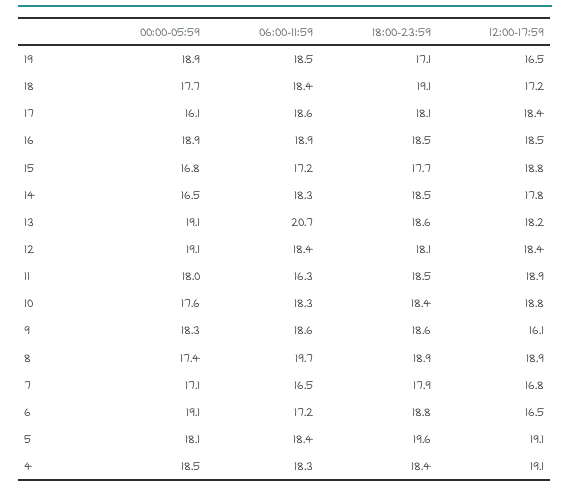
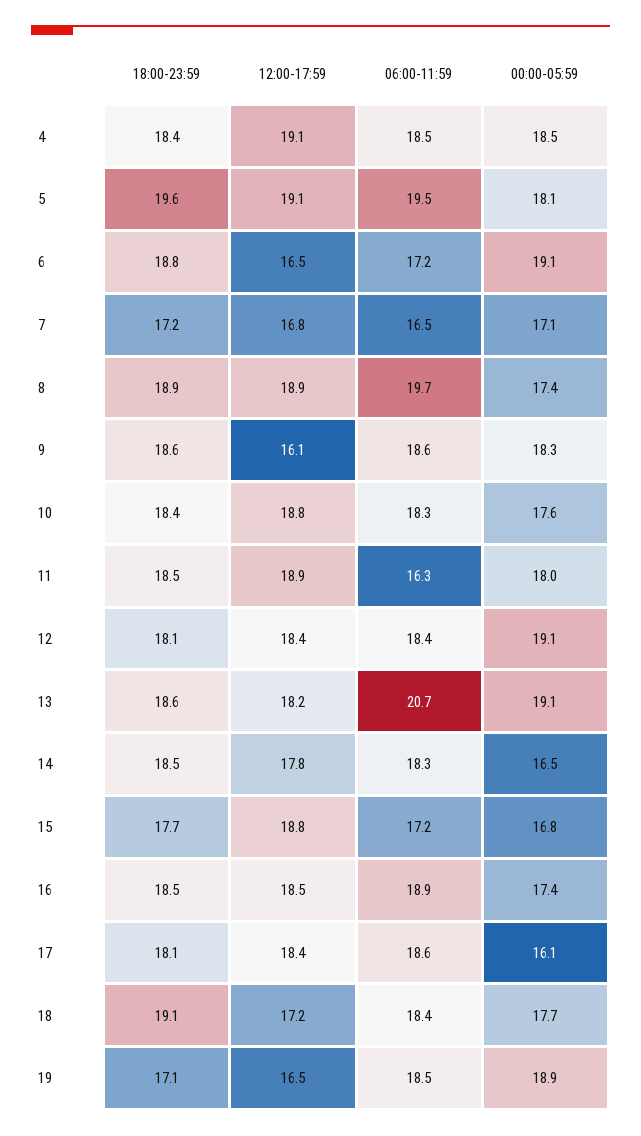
00:00-05:59, 16: 18.9 -> 17.4
18:00-23:59, 7: 17.9 -> 17.2
06:00-11:59, 5: 18.4 -> 19.5
06:00-11:59, 4: 18.3 -> 18.5

